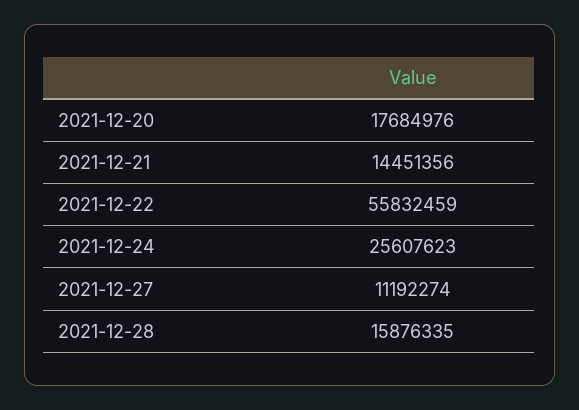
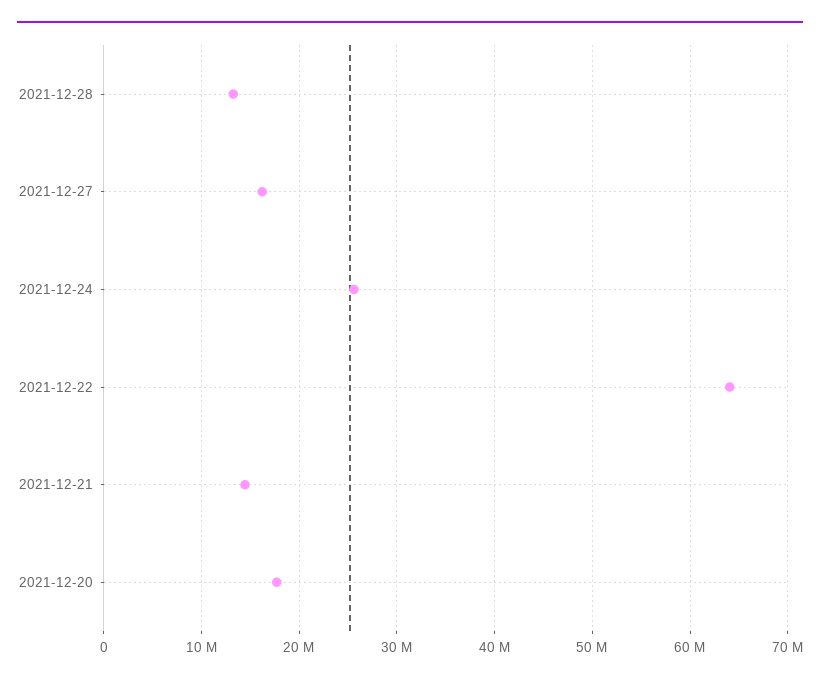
2021-12-22: 55832459 -> 64000000
2021-12-27: 11192274 -> 16000000
2021-12-28: 15876335 -> 13000000

